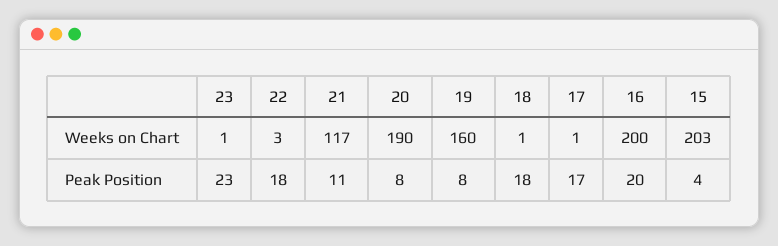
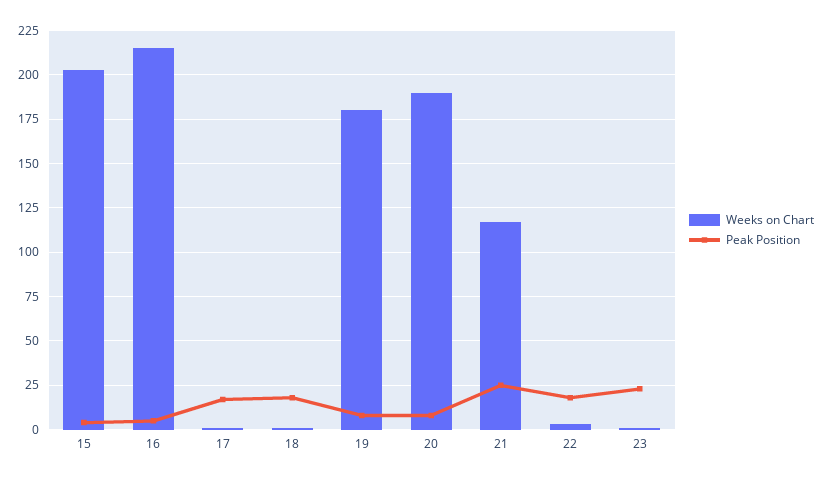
Weeks on Chart, 19: 160 -> 180
Weeks on Chart, 16: 200 -> 215
Peak Position, 21: 11 -> 25
Peak Position, 16: 20 -> 5

